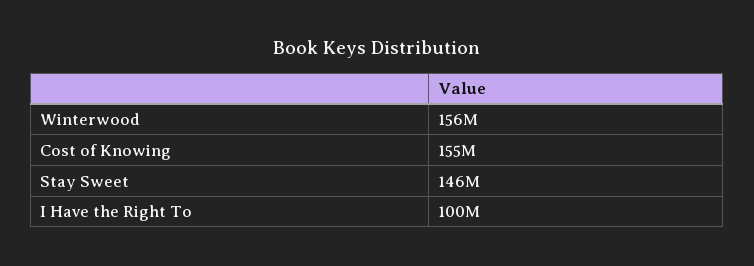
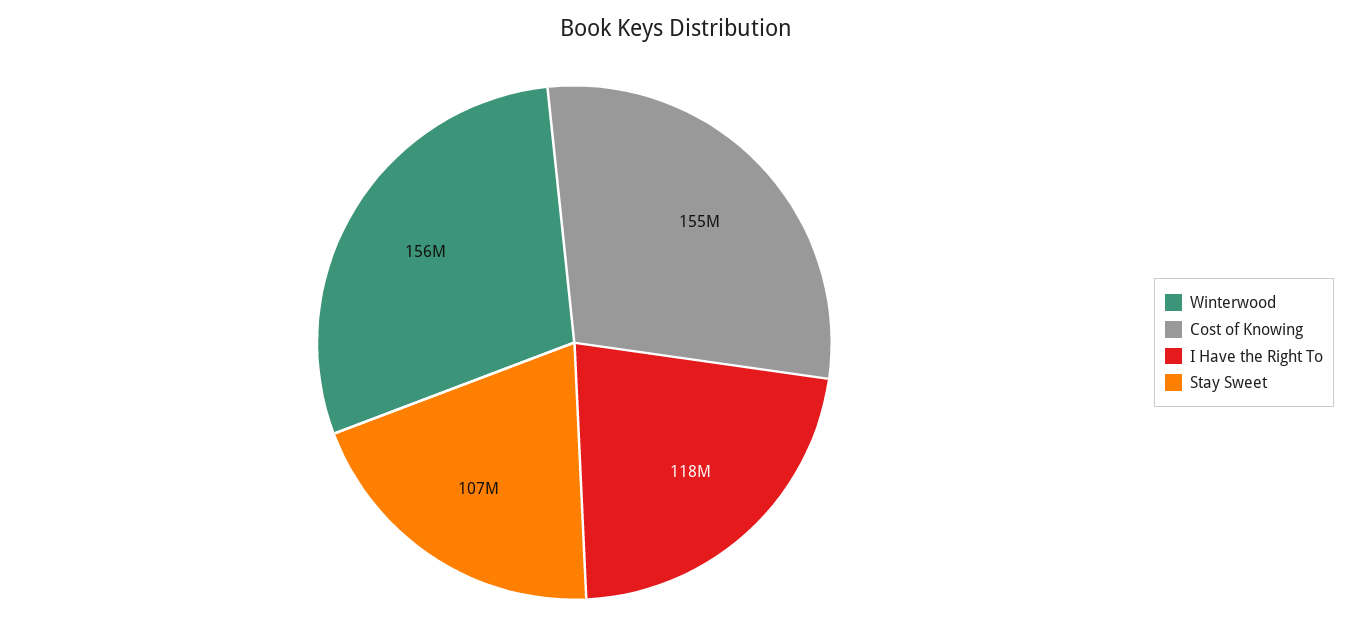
Stay Sweet: 146000000 -> 107000000
I Have the Right To: 100000000 -> 118000000

